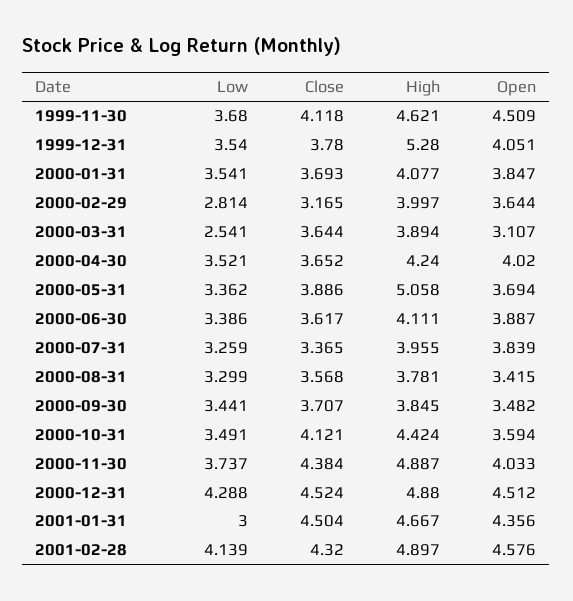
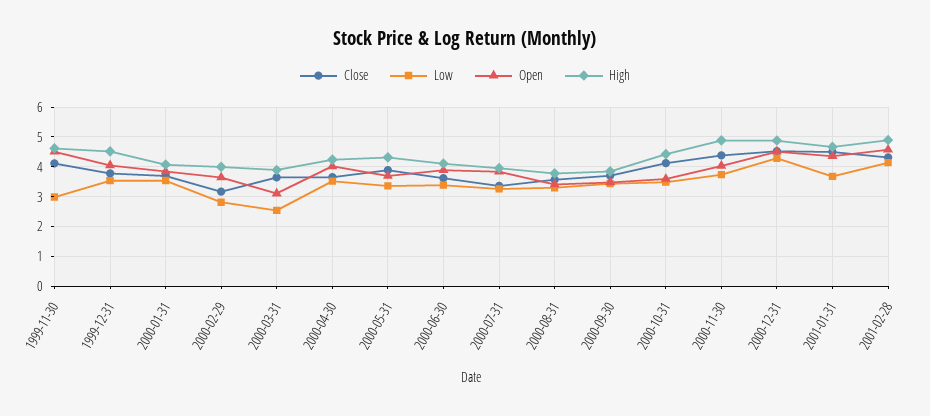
Low, 1999-11-30: 3.68 -> 3
High, 1999-12-31: 5.28 -> 4.5
High, 2000-05-31: 5.058 -> 4.25
Low, 2001-01-31: 3 -> 3.75

